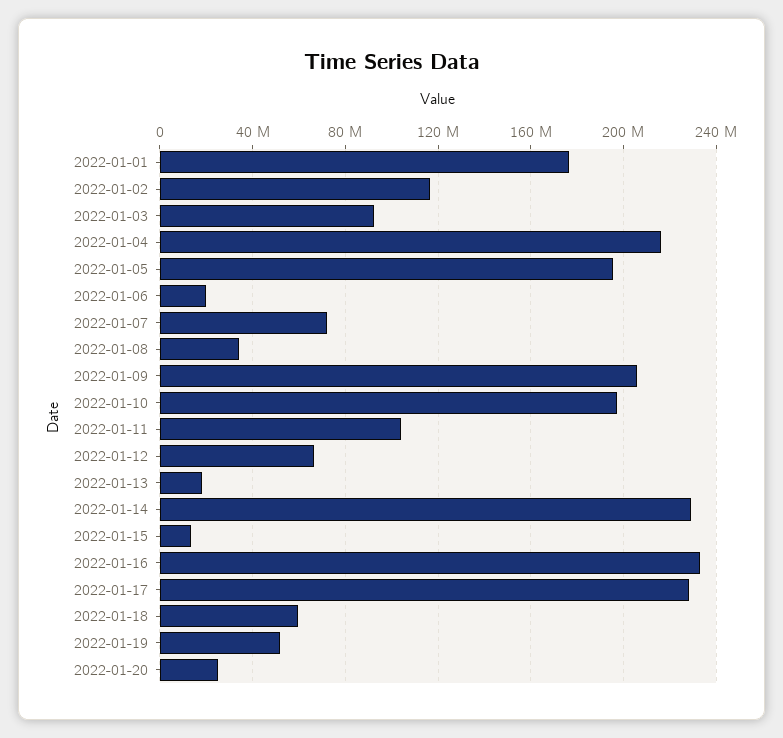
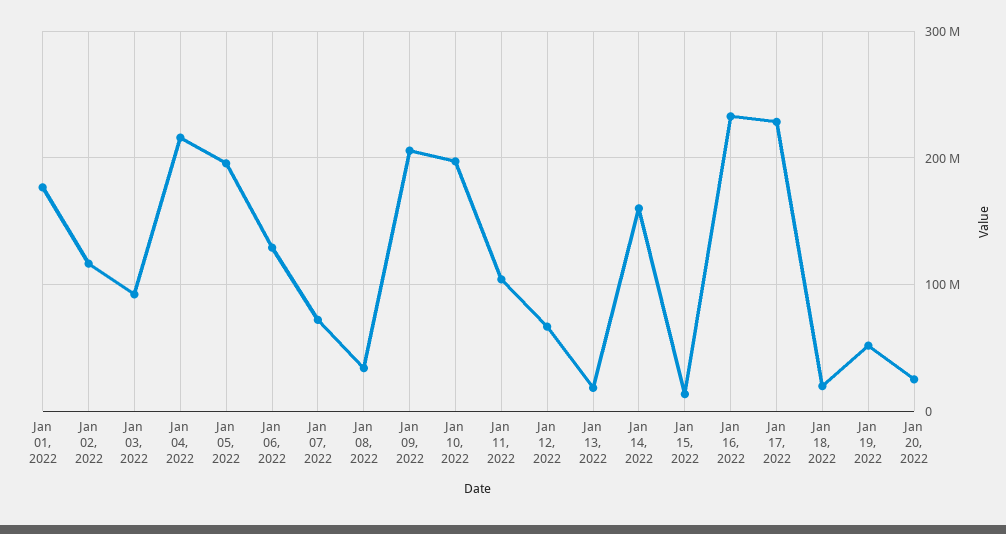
2022-01-06: 20000000 -> 130000000
2022-01-14: 230000000 -> 160000000
2022-01-18: 60000000 -> 20000000

